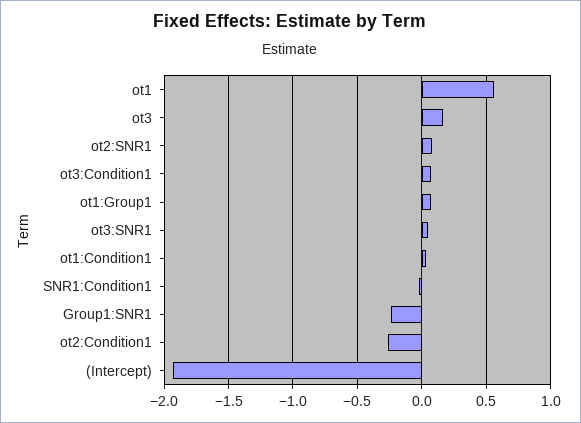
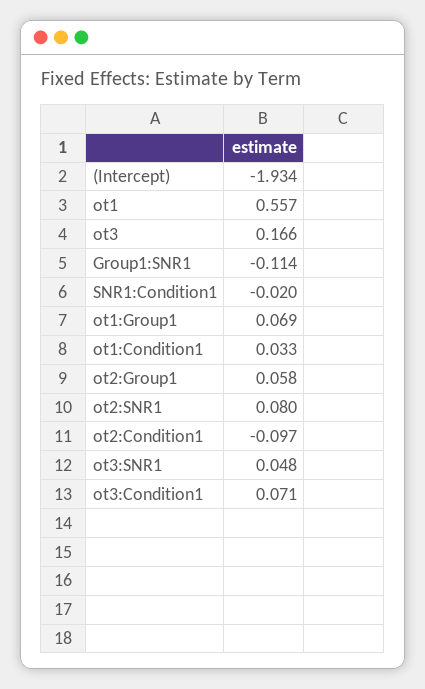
Group1:SNR1: -0.25 -> -0.114
ot2:Condition1: -0.25 -> -0.097
ot2:Group1: none -> 0.058

